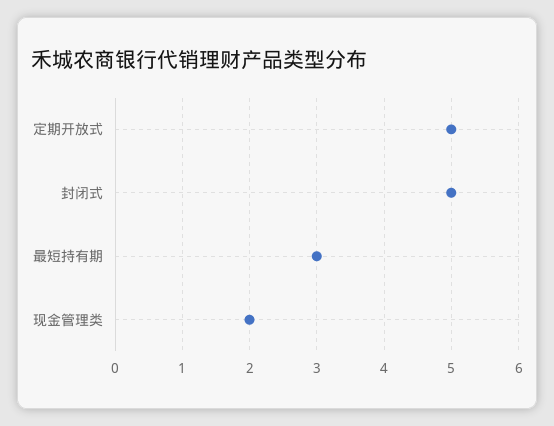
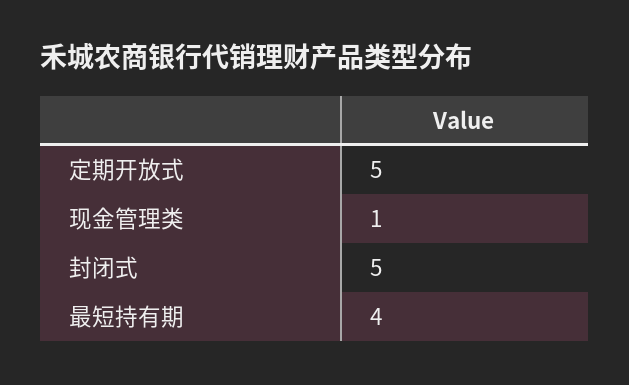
最短持有期: 3 -> 4
现金管理类: 2 -> 1

